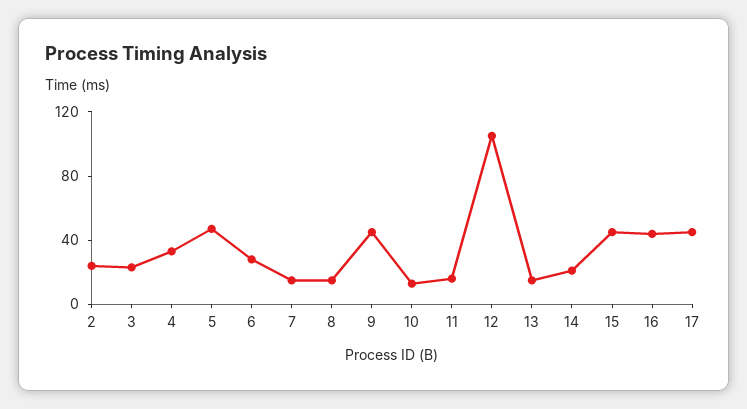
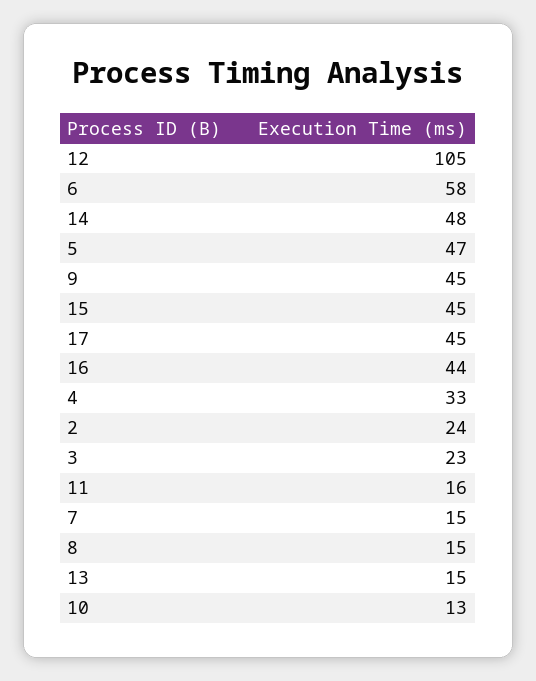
6: 30 -> 58
14: 20 -> 48

